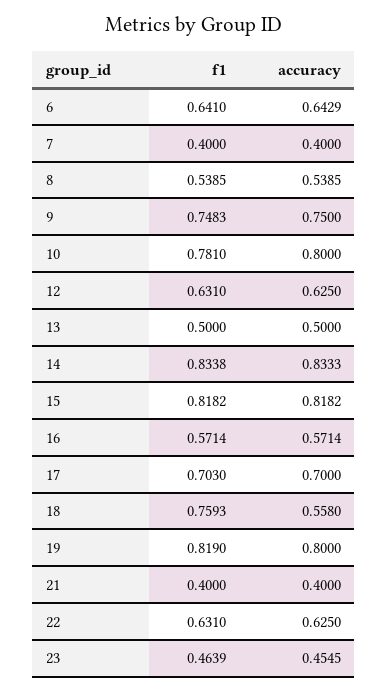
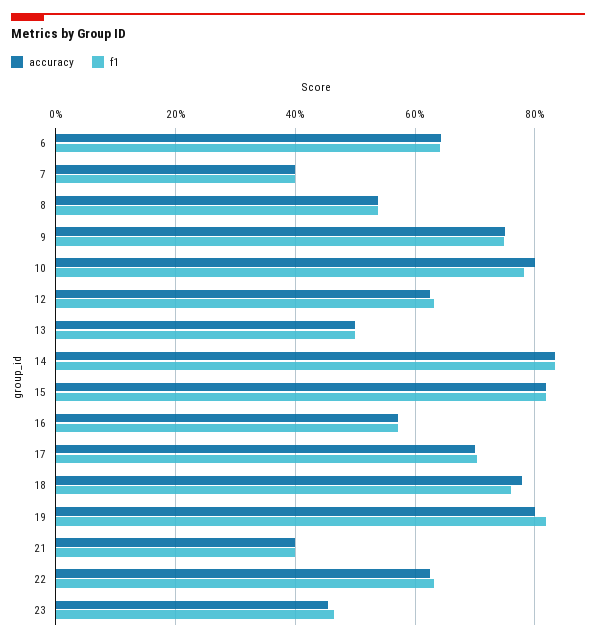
accuracy, 18: 0.558 -> 0.78

